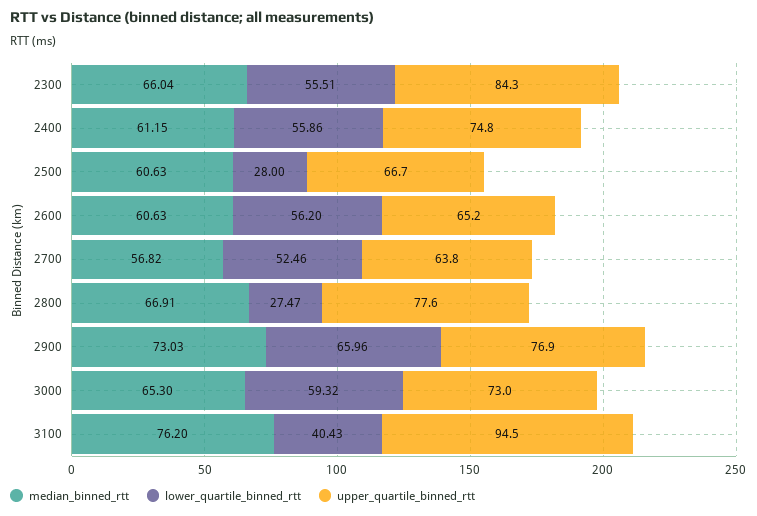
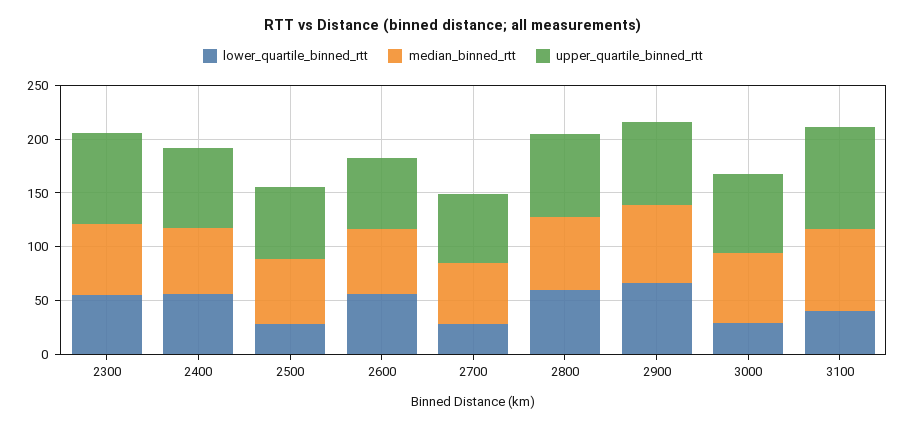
lower_quartile_binned_rtt, 2700: 52.46 -> 30
lower_quartile_binned_rtt, 2800: 27.47 -> 60
lower_quartile_binned_rtt, 3000: 59.32 -> 30

